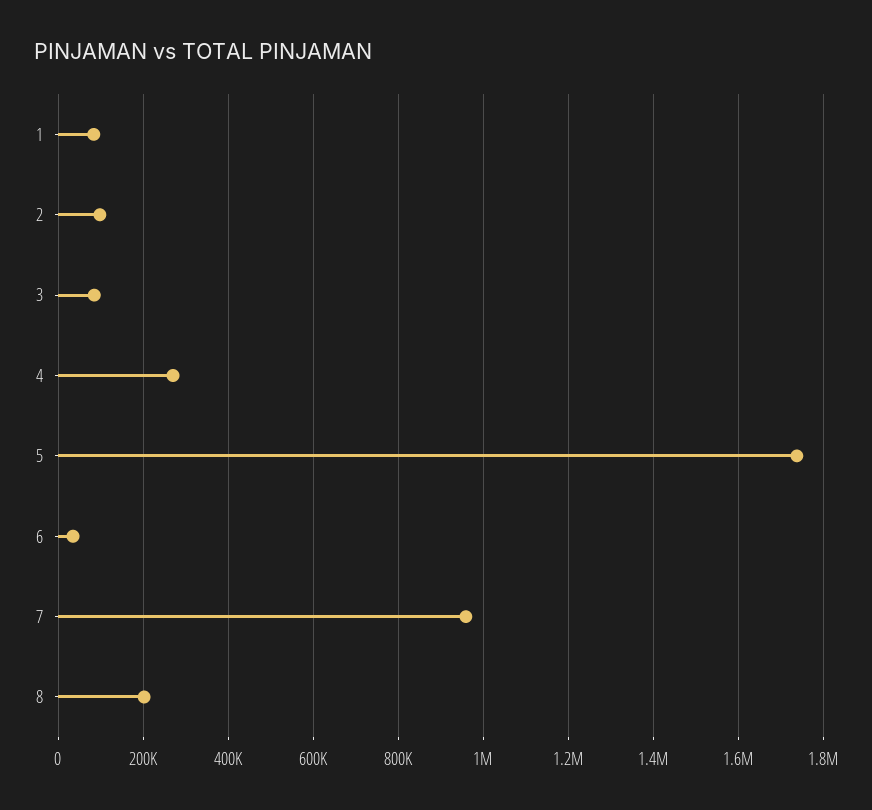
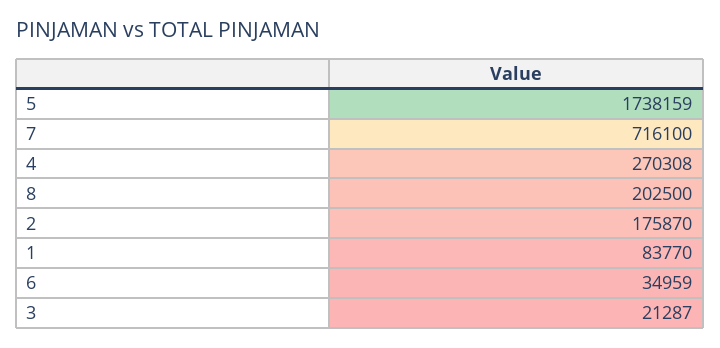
2: 100000 -> 175870
3: 80000 -> 21287
7: 960000 -> 716100

